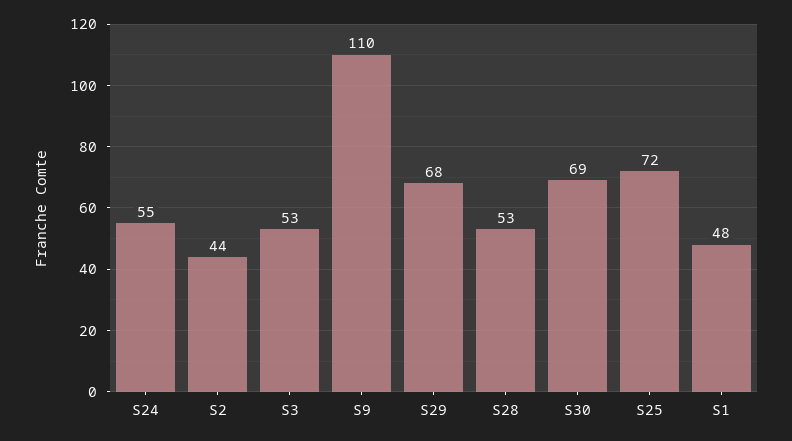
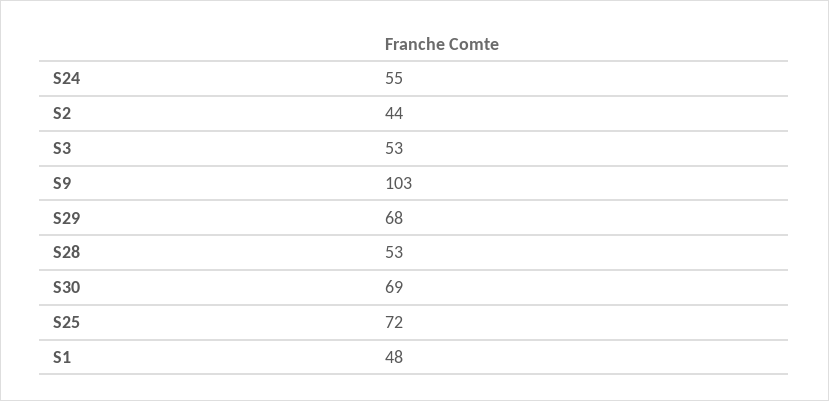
S9: 110 -> 103

